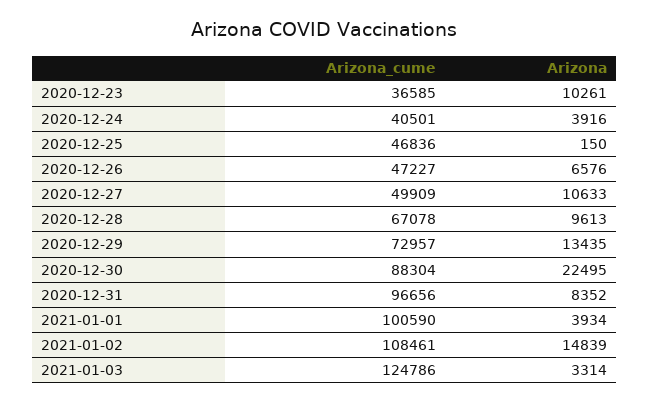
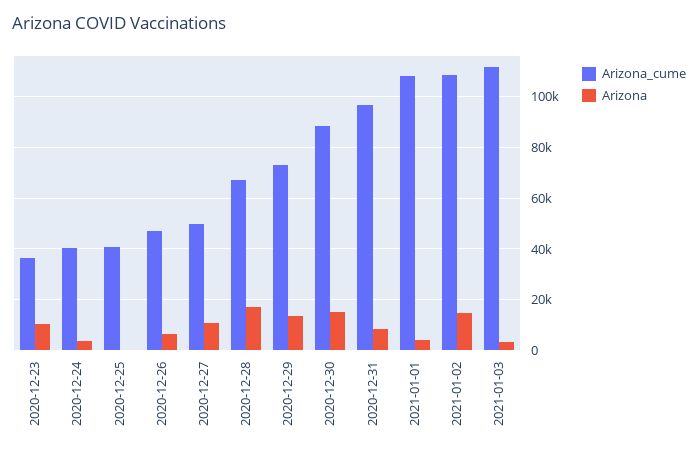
Arizona_cume, 2020-12-25: 46836 -> 40000
Arizona, 2020-12-28: 9613 -> 17500
Arizona, 2020-12-30: 22495 -> 15000
Arizona_cume, 2021-01-01: 100590 -> 107500
Arizona_cume, 2021-01-03: 124786 -> 112500

